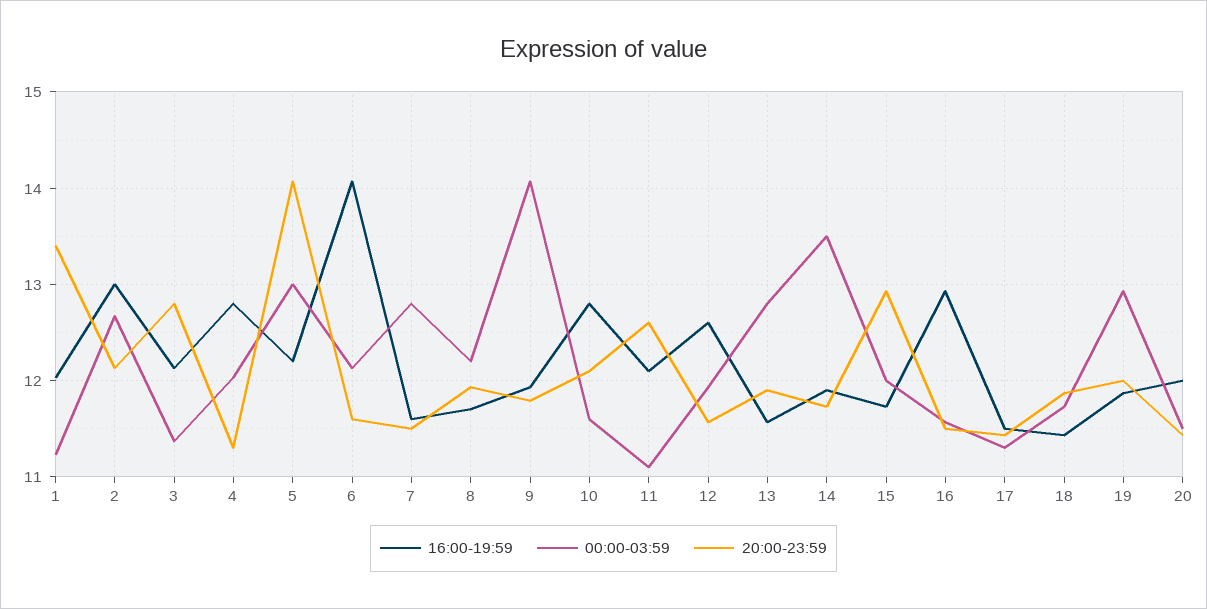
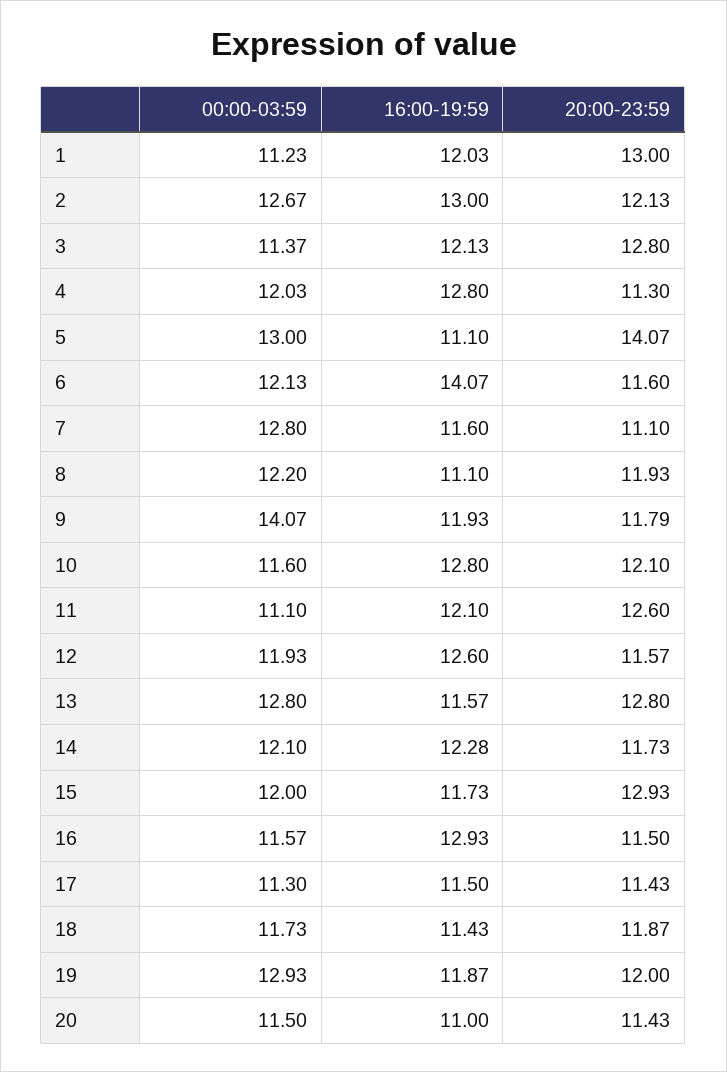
20:00-23:59, 1: 13.4 -> 13
16:00-19:59, 5: 12.2 -> 11.1
20:00-23:59, 7: 11.5 -> 11.1
16:00-19:59, 8: 11.7 -> 11.1
20:00-23:59, 13: 11.9 -> 12.8
16:00-19:59, 14: 11.9 -> 12.28
00:00-03:59, 14: 13.5 -> 12.1
16:00-19:59, 20: 12 -> 11

